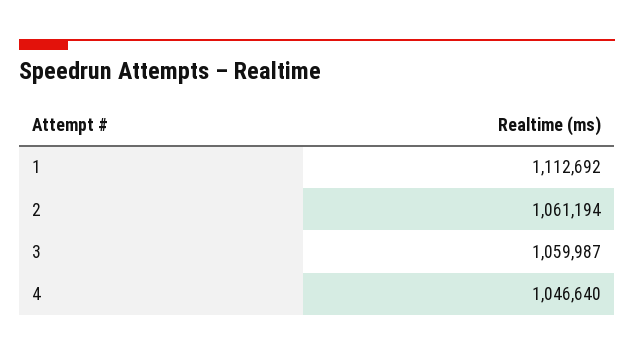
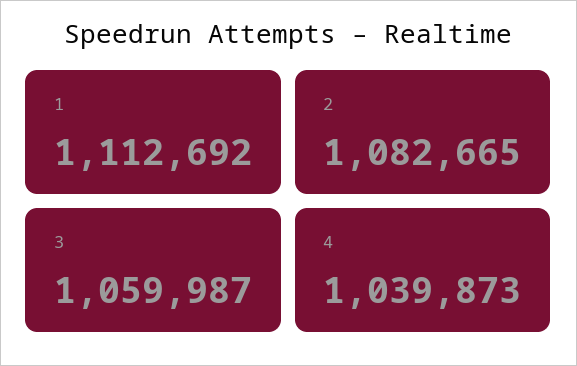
2: 1061194 -> 1082665
4: 1046640 -> 1039873

